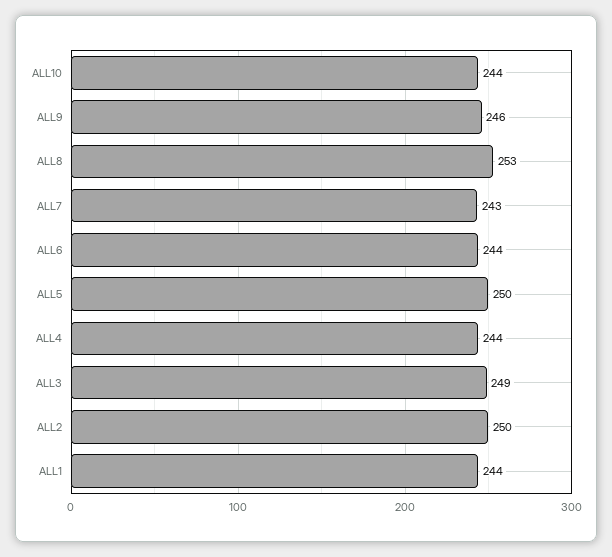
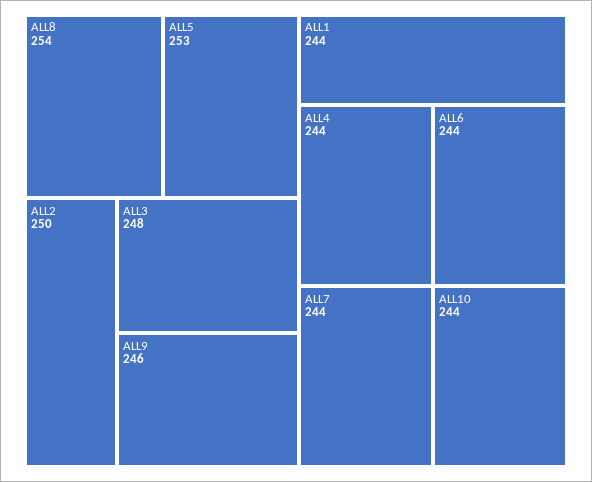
ALL8: 253 -> 254
ALL7: 243 -> 244
ALL5: 250 -> 253
ALL3: 249 -> 248

